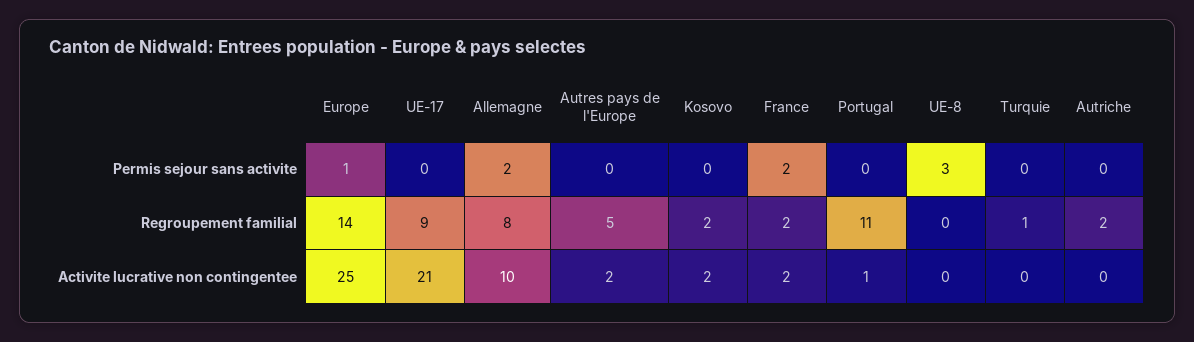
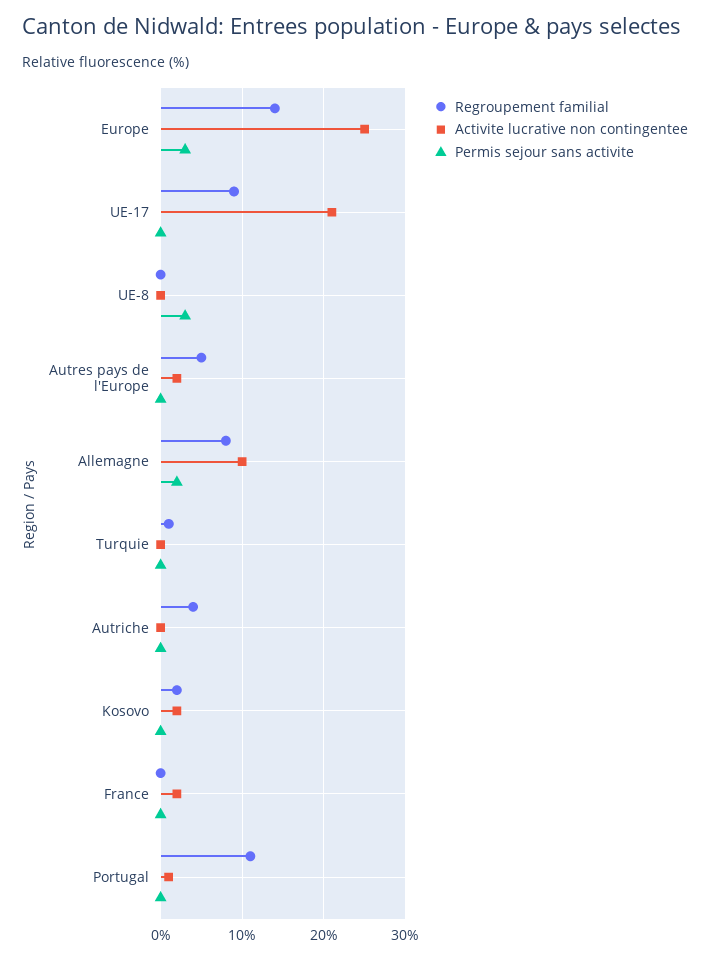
Permis sejour sans activite, Europe: 1 -> 3
Permis sejour sans activite, France: 2 -> 0
Regroupement familial, France: 2 -> 0
Regroupement familial, Autriche: 2 -> 4

